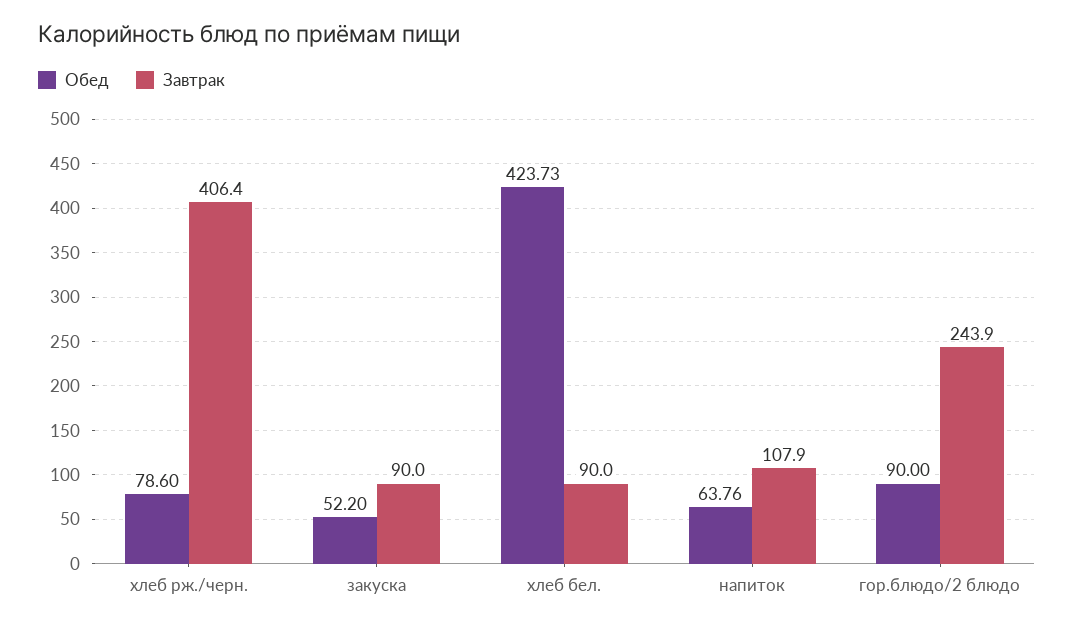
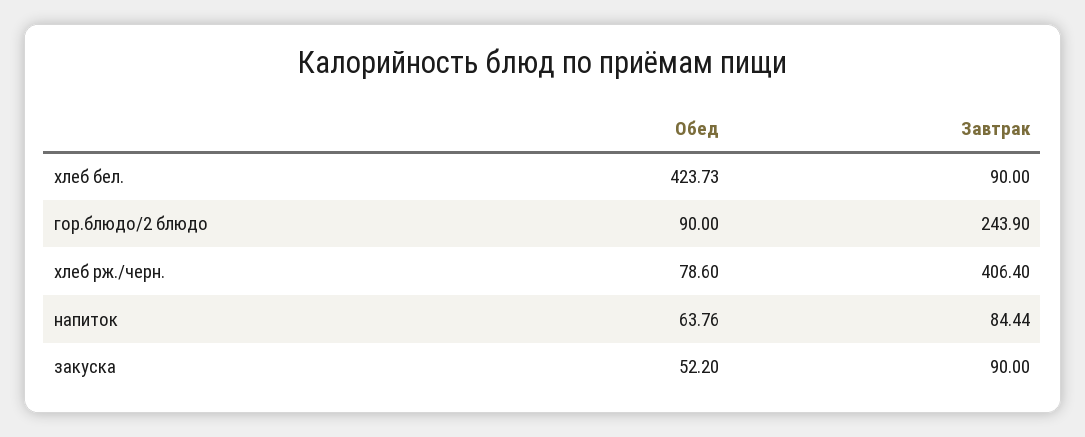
Завтрак, напиток: 107.9 -> 84.44

